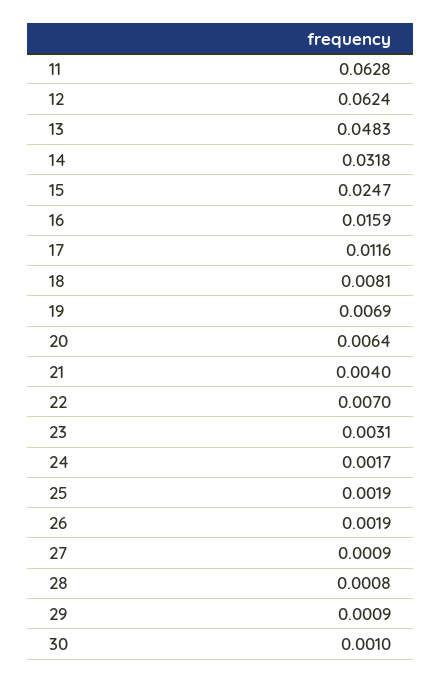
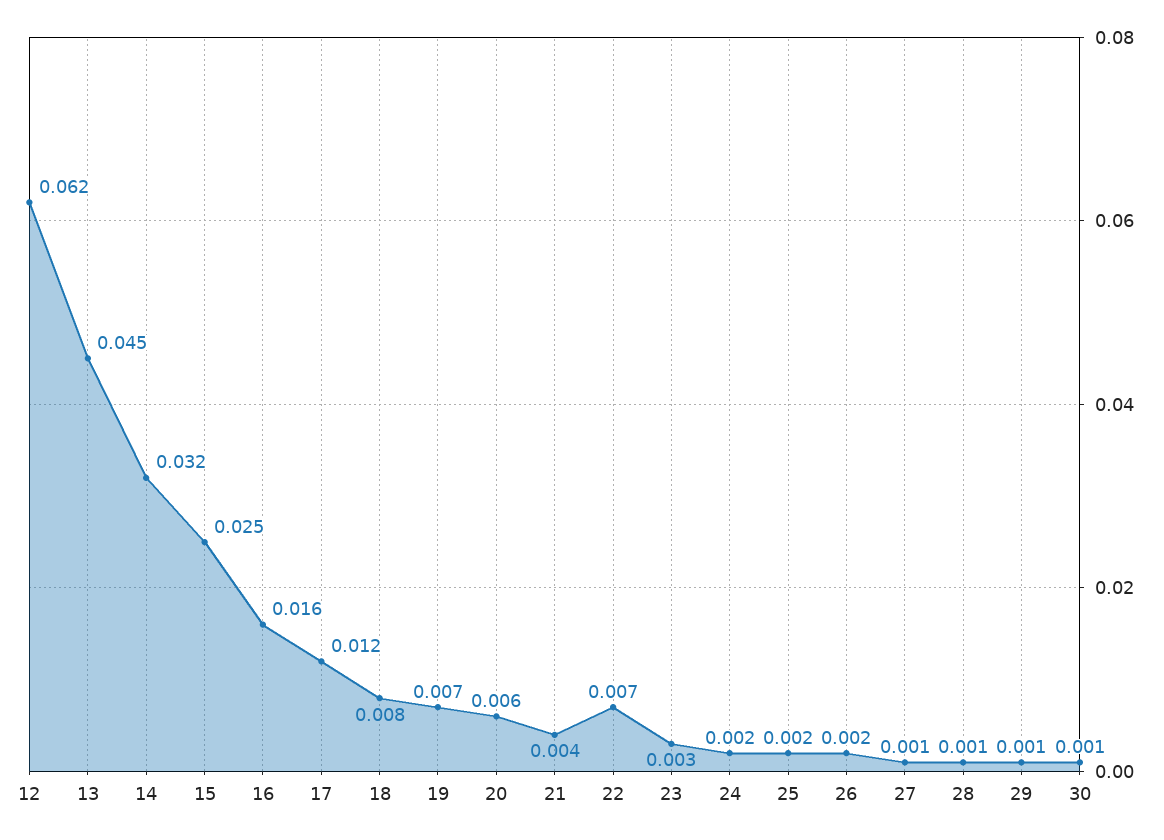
11: 0.0628 -> none
13: 0.0483 -> 0.045

